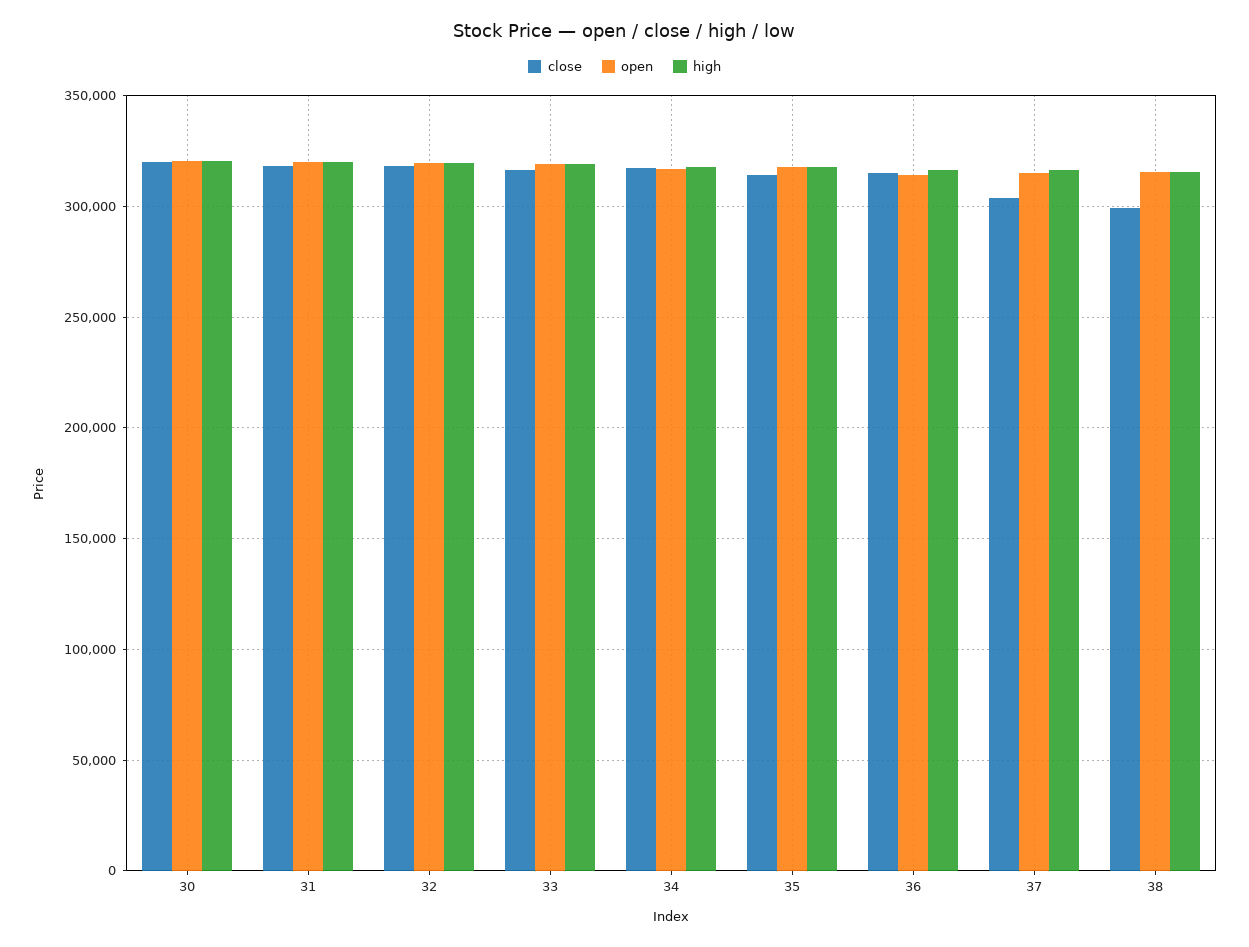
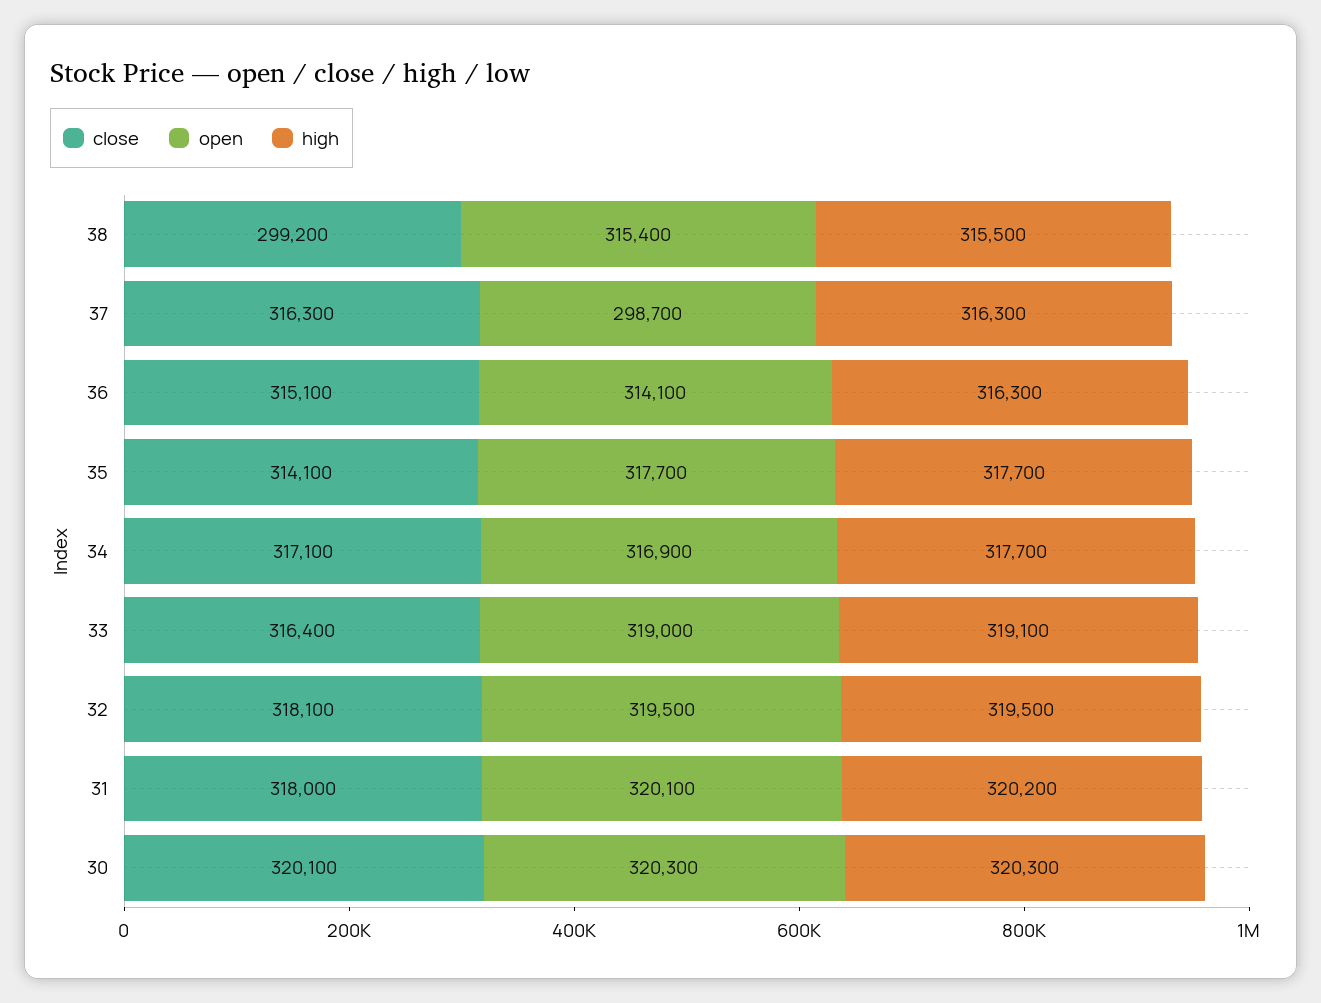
close, 37: 305000 -> 316300
open, 37: 315000 -> 298700

